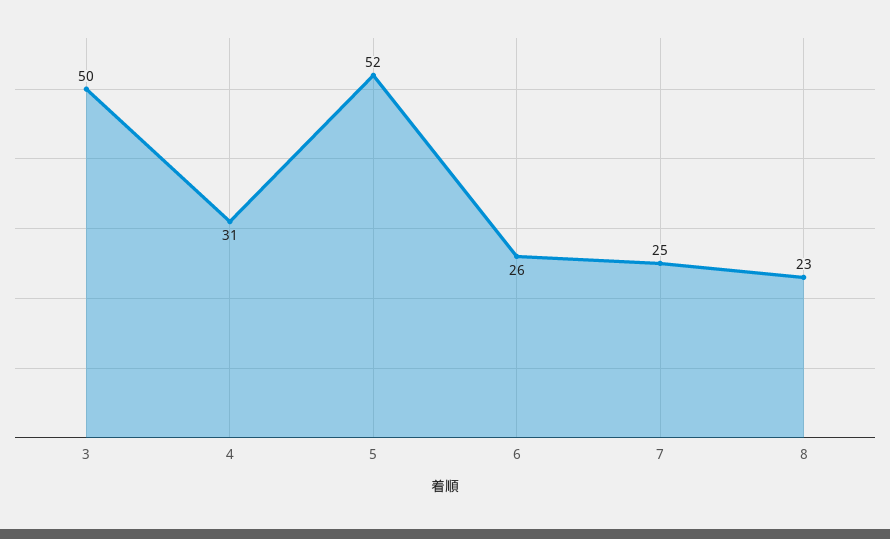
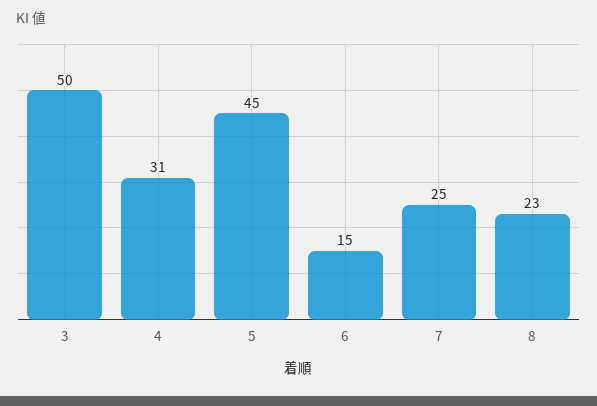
5: 52 -> 45
6: 26 -> 15

